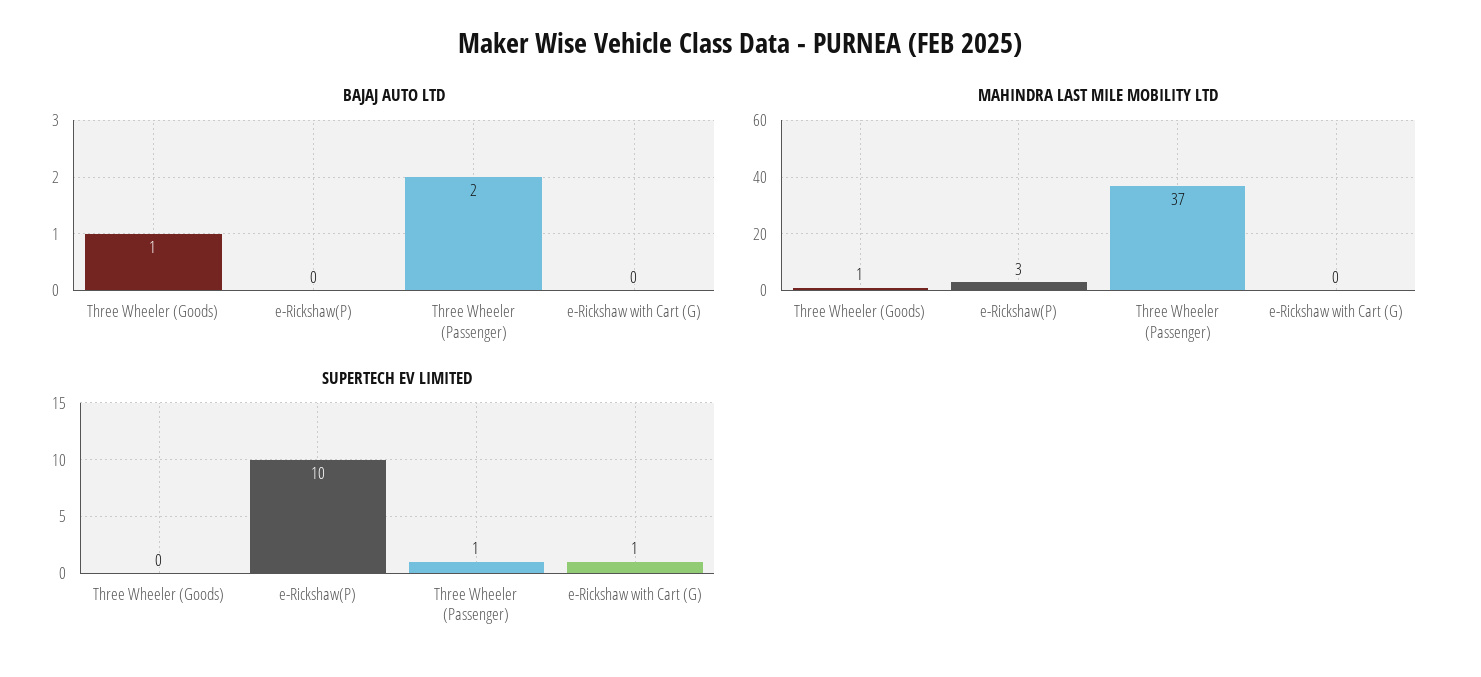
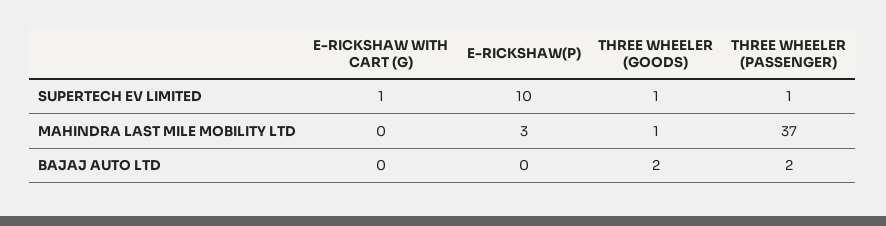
BAJAJ AUTO LTD, Three Wheeler (Goods): 1 -> 2
SUPERTECH EV LIMITED, Three Wheeler (Goods): 0 -> 1

